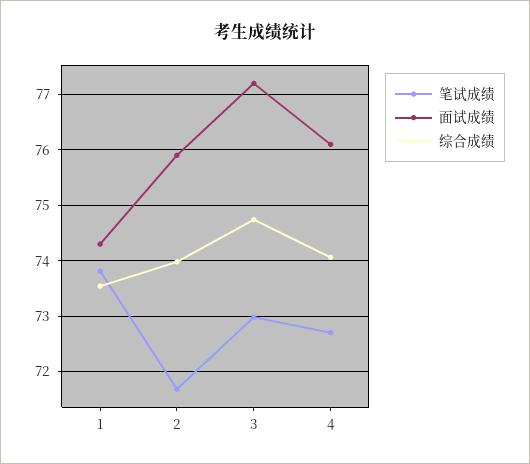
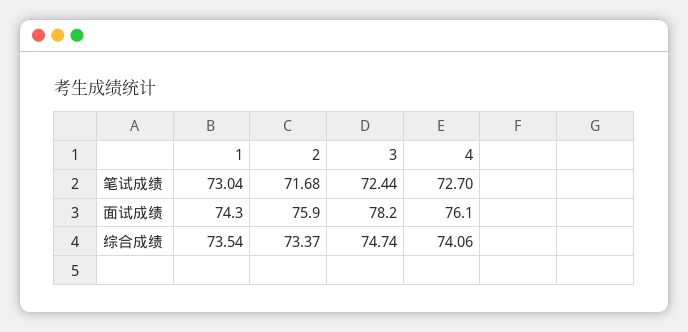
笔试成绩, 1: 73.8 -> 73.04
综合成绩, 2: 74 -> 73.37
笔试成绩, 3: 73 -> 72.44
面试成绩, 3: 77.2 -> 78.2

